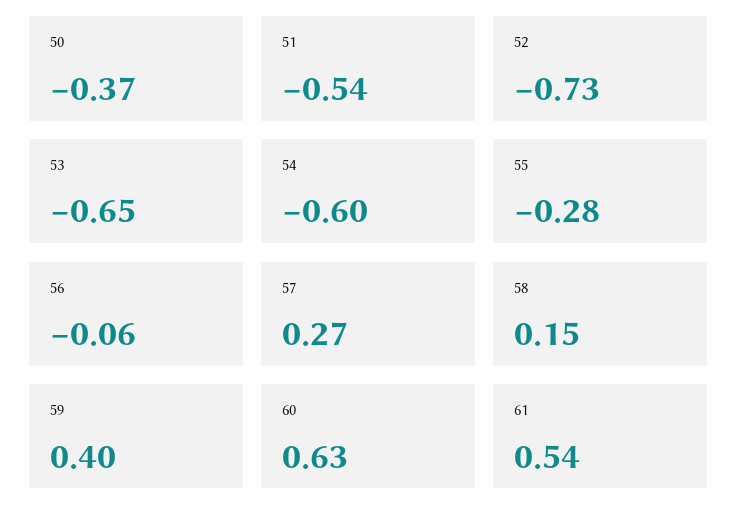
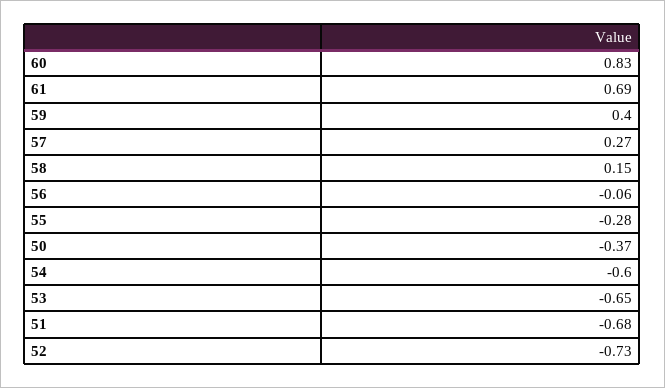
51: -0.54 -> -0.68
60: 0.63 -> 0.83
61: 0.54 -> 0.69

